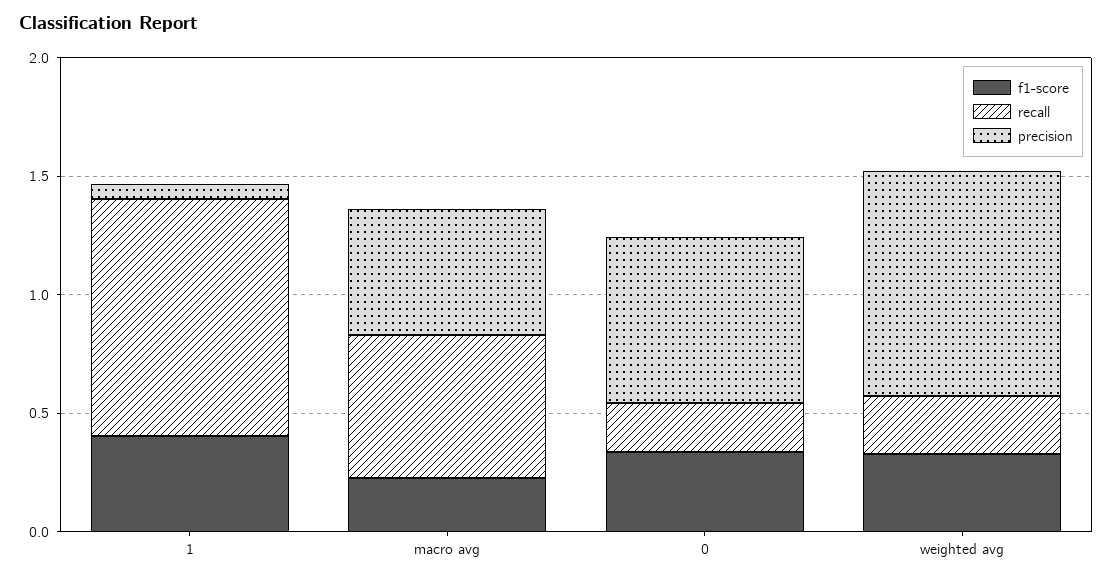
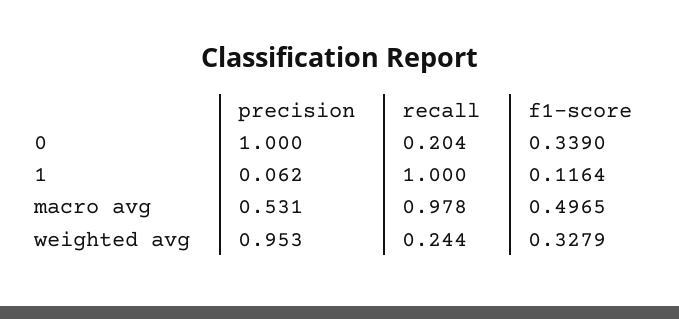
f1-score, 1: 0.4 -> 0.1164
f1-score, macro avg: 0.2 -> 0.4965
recall, macro avg: 0.6 -> 0.978
precision, 0: 0.7 -> 1

